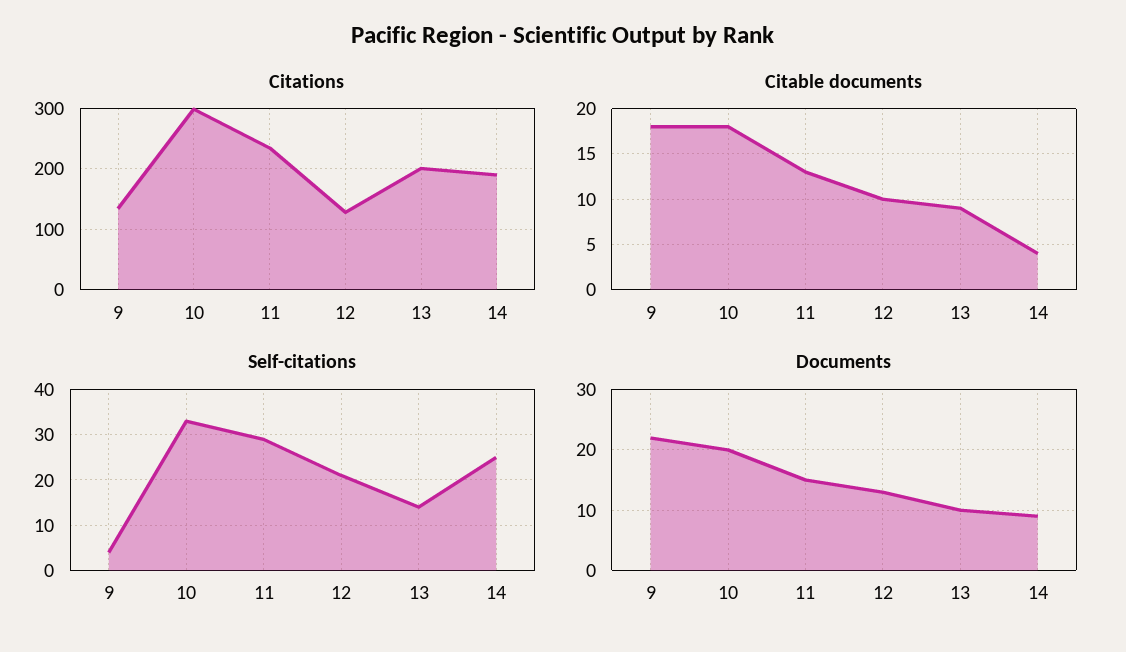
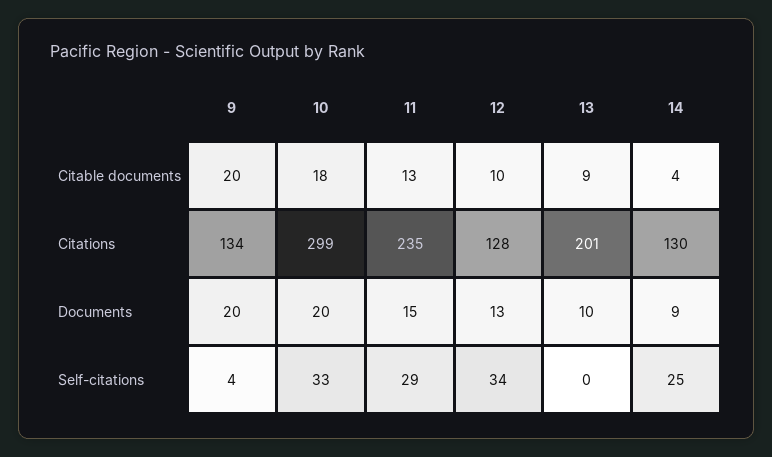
Citations, 14: 190 -> 130
Citable documents, 9: 18 -> 20
Self-citations, 12: 20 -> 34
Self-citations, 13: 15 -> 0
Documents, 9: 22 -> 20

